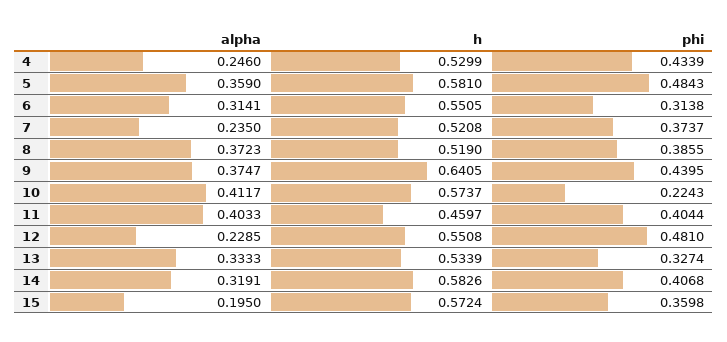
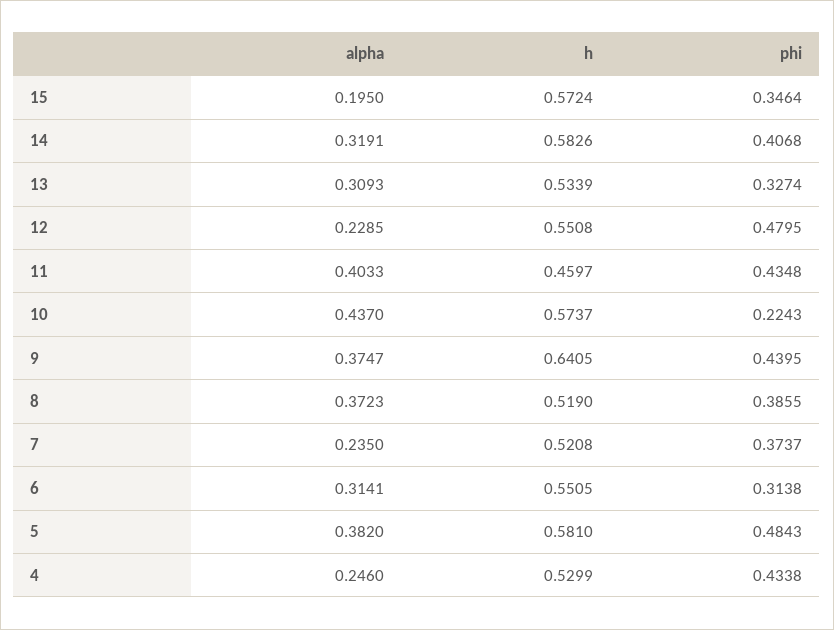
phi, 4: 0.4339 -> 0.4338
alpha, 5: 0.359 -> 0.382
alpha, 10: 0.4117 -> 0.437
phi, 11: 0.4044 -> 0.4348
phi, 12: 0.481 -> 0.4795
alpha, 13: 0.3333 -> 0.3093
phi, 15: 0.3598 -> 0.3464

